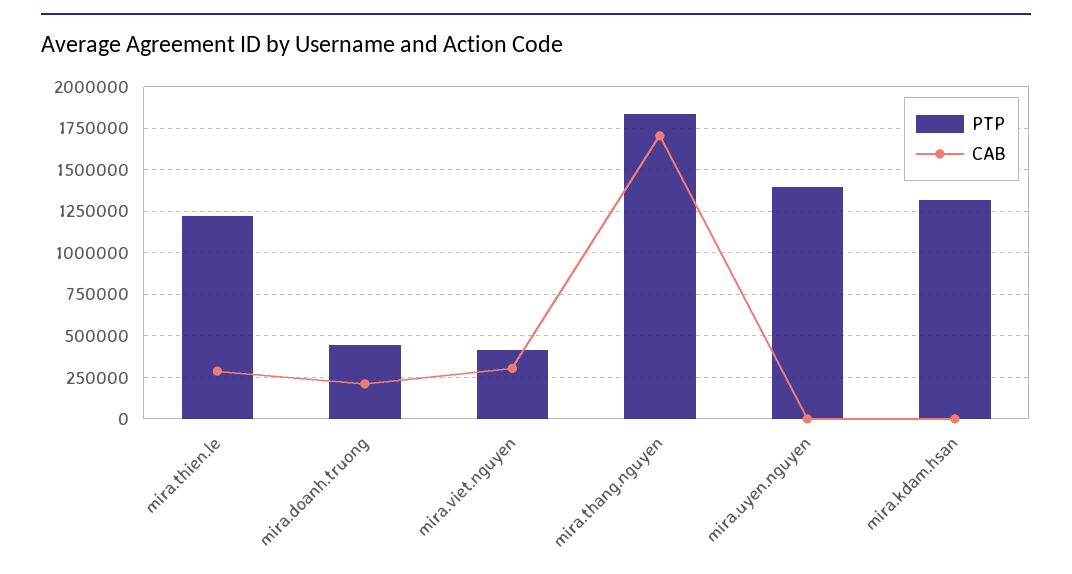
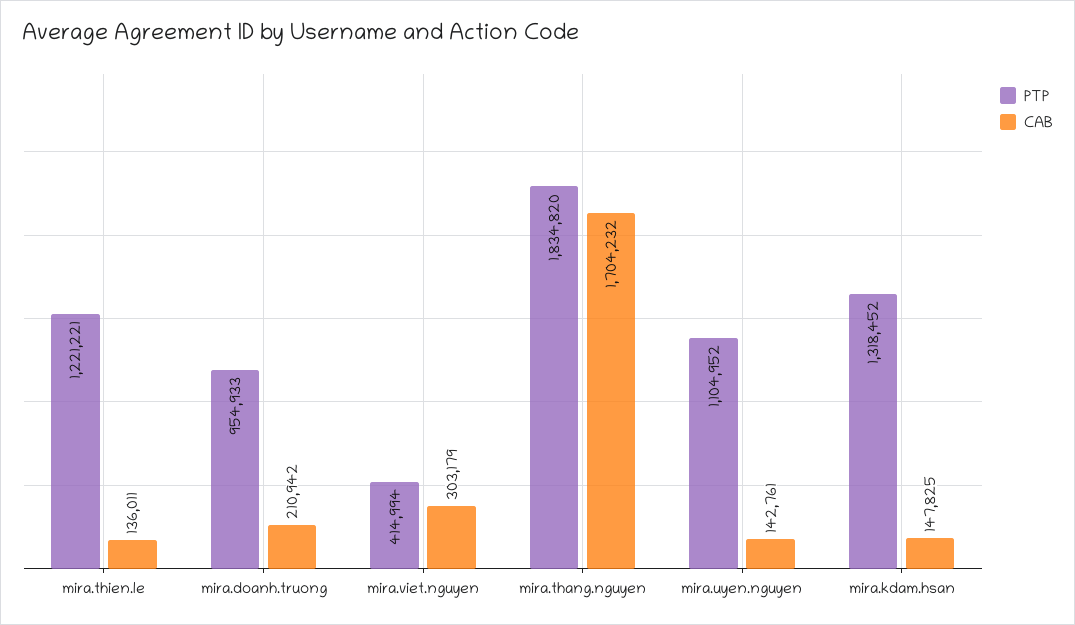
CAB, mira.thien.le: 300000 -> 136011
PTP, mira.doanh.truong: 450000 -> 954933
PTP, mira.uyen.nguyen: 1400000 -> 1104952
CAB, mira.uyen.nguyen: 0 -> 142761
CAB, mira.kdam.hsan: 0 -> 147825

